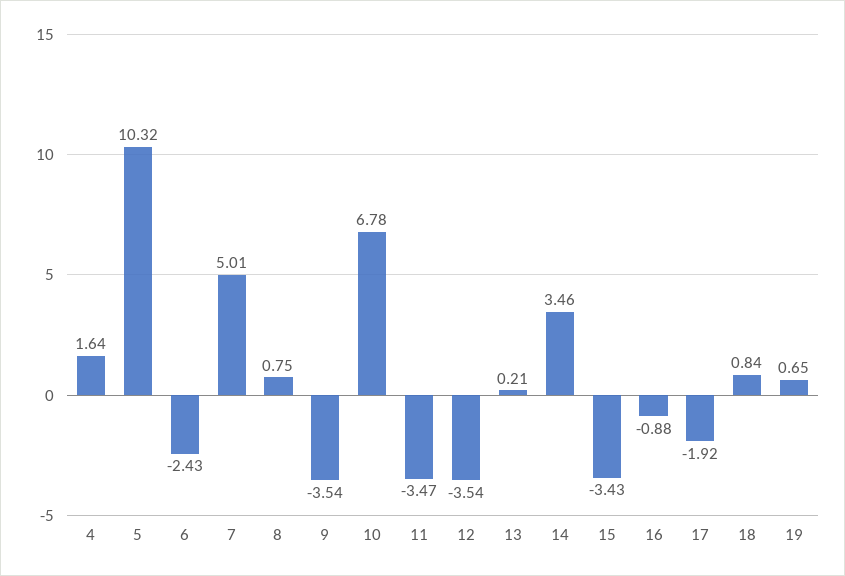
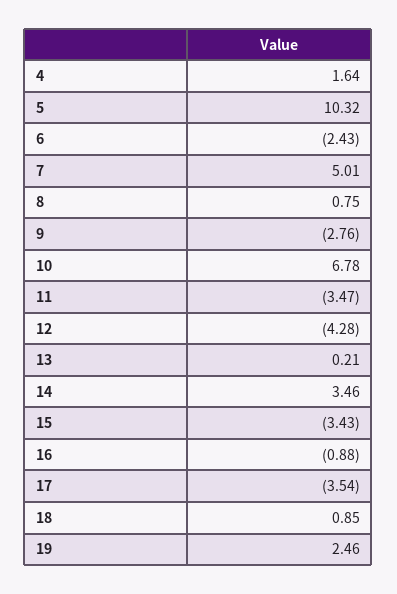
9: -3.54 -> -2.76
12: -3.54 -> -4.28
17: -1.92 -> -3.54
18: 0.84 -> 0.85
19: 0.65 -> 2.46

